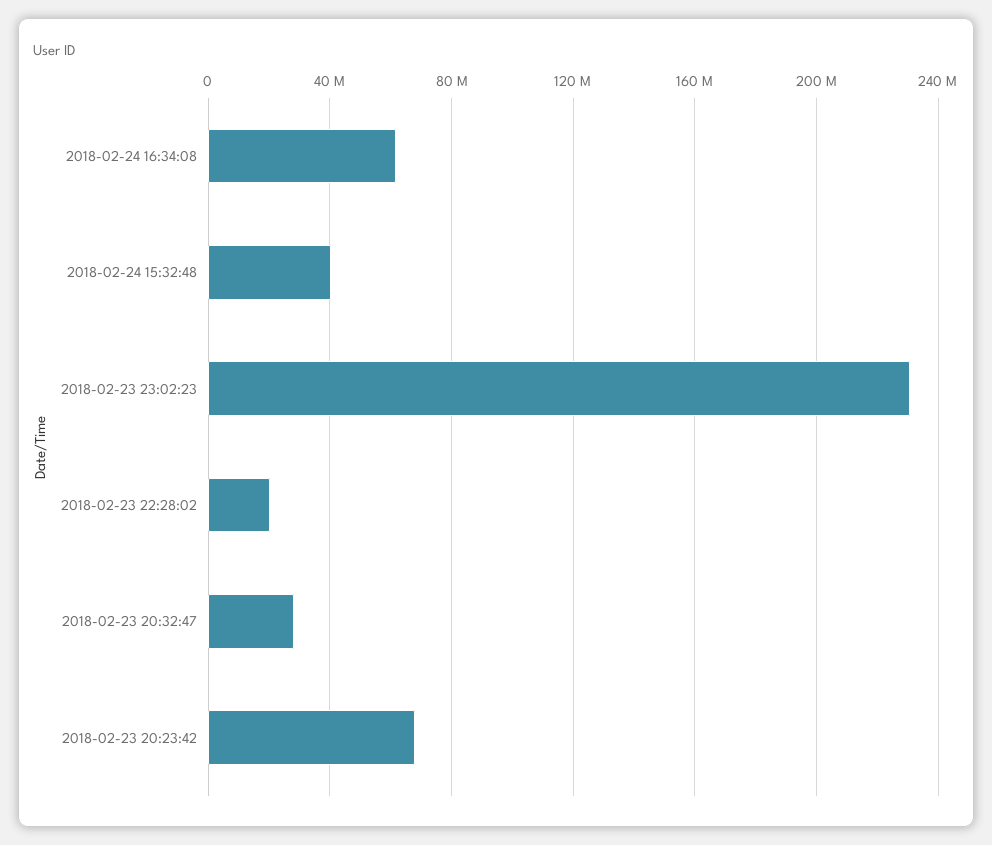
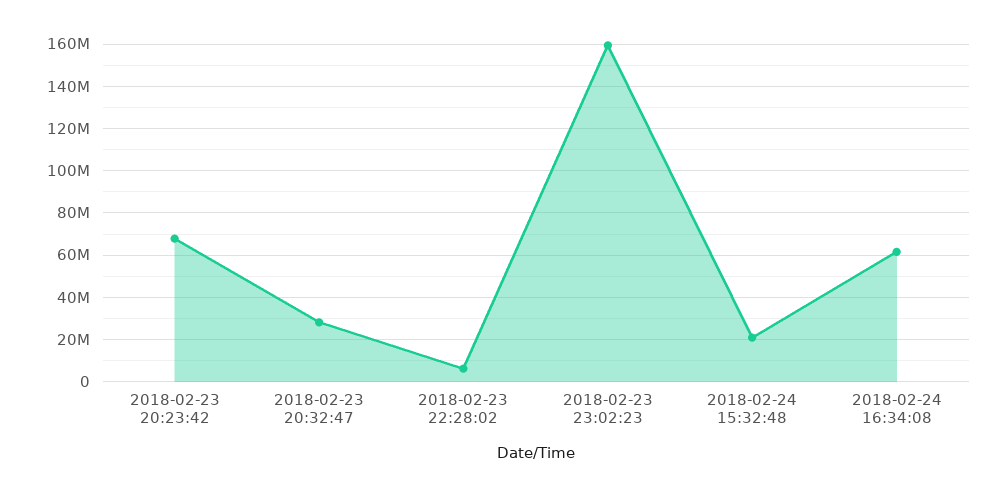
2018-02-24 15:32:48: 40000000 -> 20000000
2018-02-23 23:02:23: 230000000 -> 160000000
2018-02-23 22:28:02: 20000000 -> 5000000

